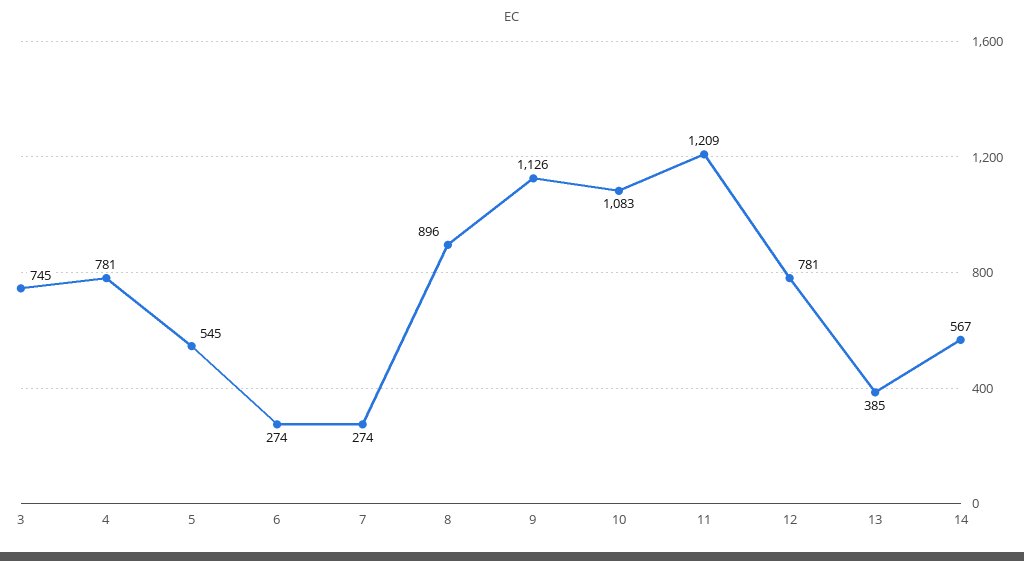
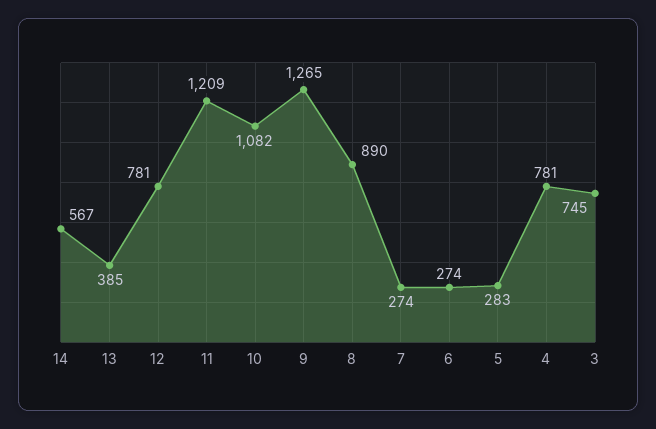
5: 545 -> 283
8: 896 -> 890
9: 1126 -> 1265
10: 1083 -> 1082

